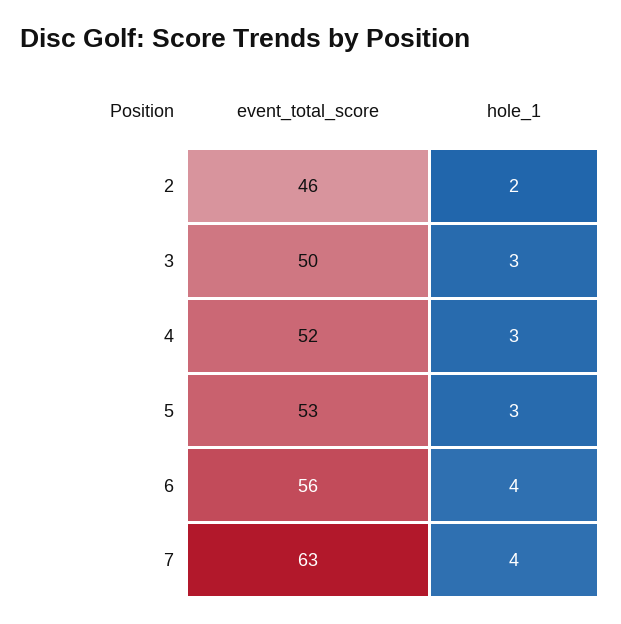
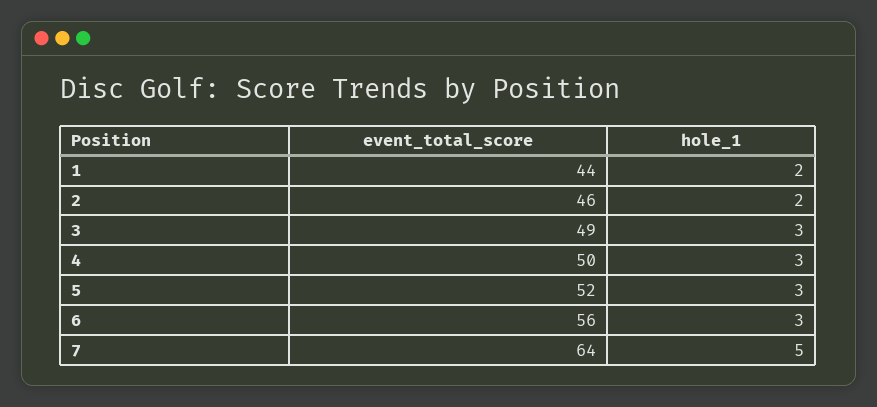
event_total_score, 3: 50 -> 49
event_total_score, 4: 52 -> 50
event_total_score, 5: 53 -> 52
hole_1, 6: 4 -> 3
event_total_score, 7: 63 -> 64
hole_1, 7: 4 -> 5
event_total_score, 1: none -> 44
hole_1, 1: none -> 2

